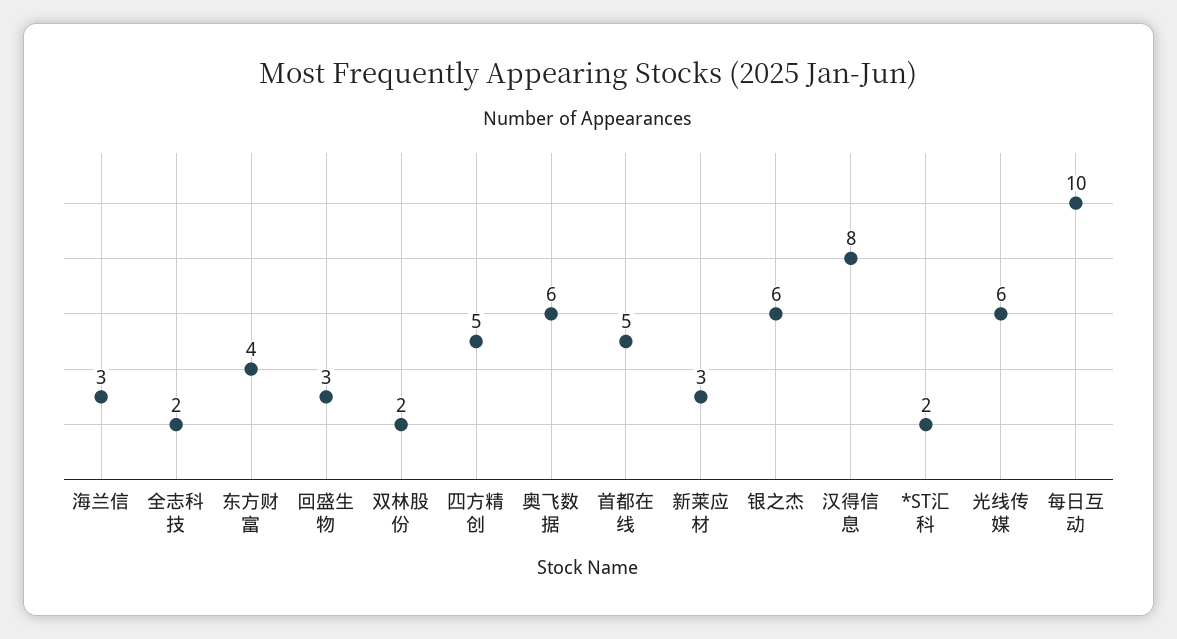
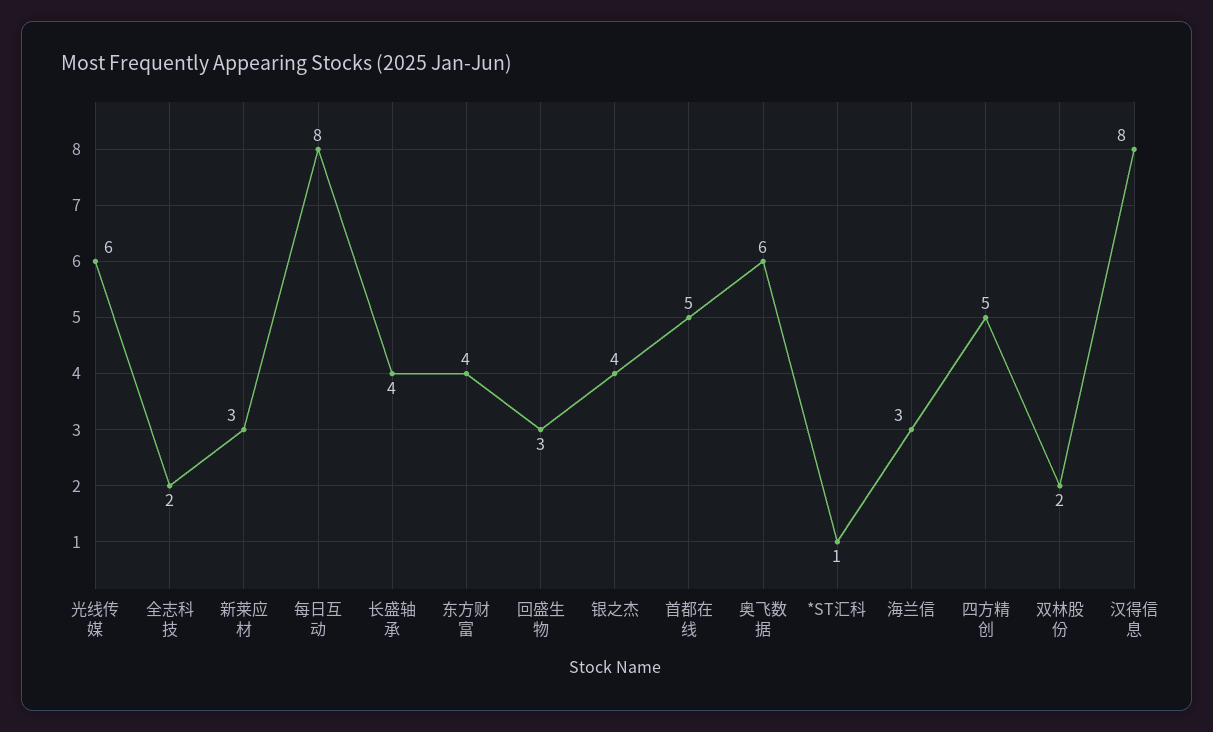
银之杰: 6 -> 4
*ST汇科: 2 -> 1
每日互动: 10 -> 8
长盛轴承: none -> 4

